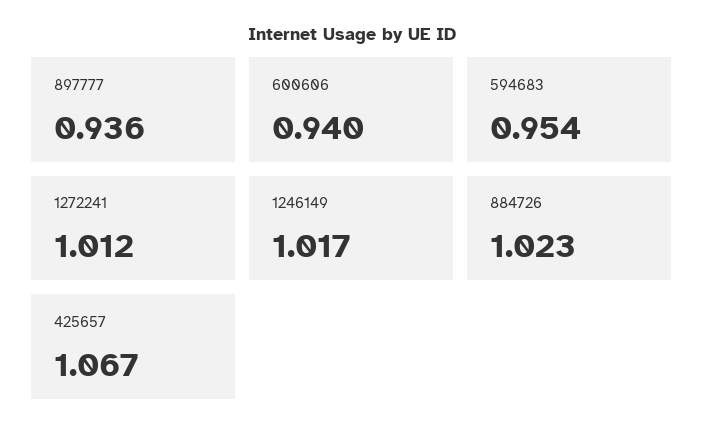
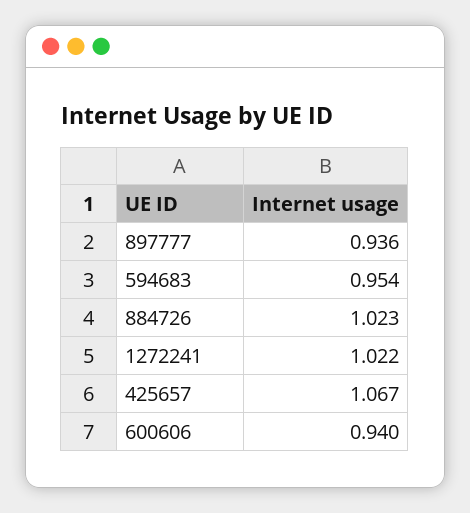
1272241: 1.012 -> 1.022
1246149: 1.017 -> none

